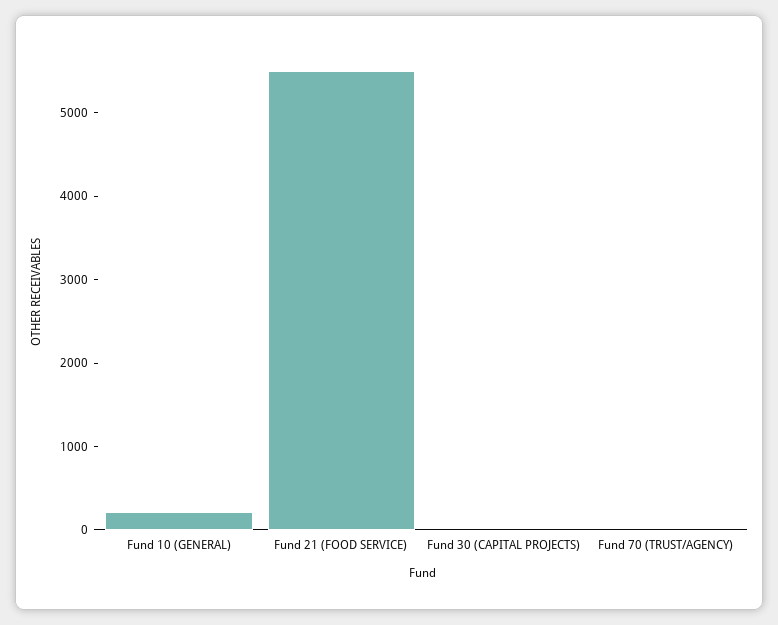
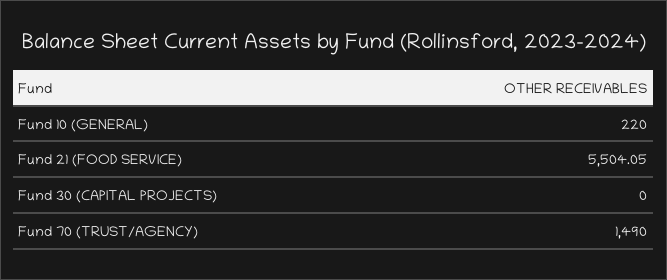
Fund 70 (TRUST/AGENCY): 0 -> 1490

